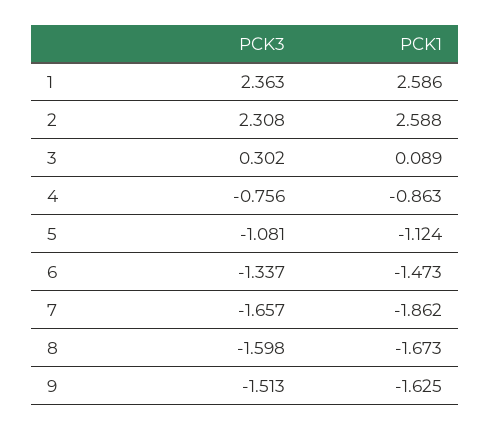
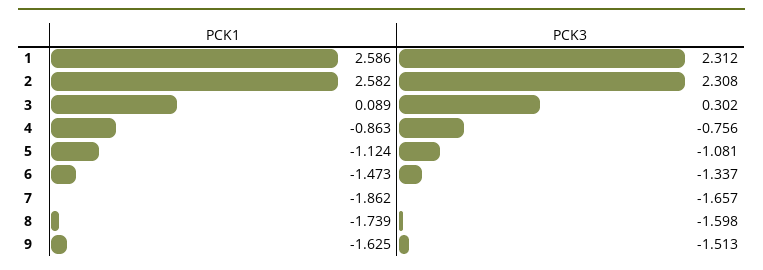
PCK3, 1: 2.363 -> 2.312
PCK1, 2: 2.588 -> 2.582
PCK1, 8: -1.673 -> -1.739

